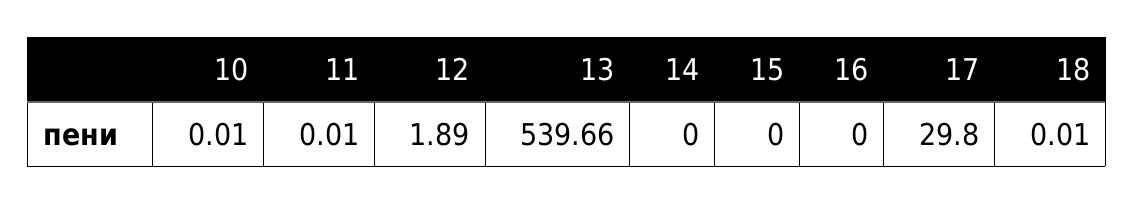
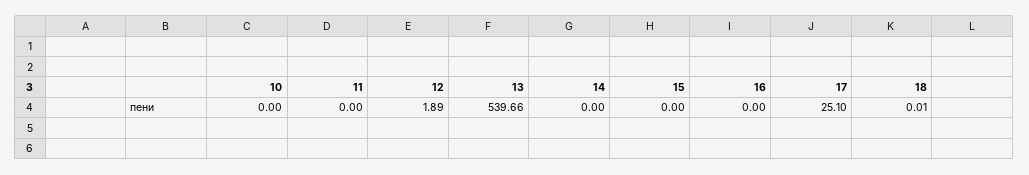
10: 0.01 -> 0
11: 0.01 -> 0
17: 29.8 -> 25.1

